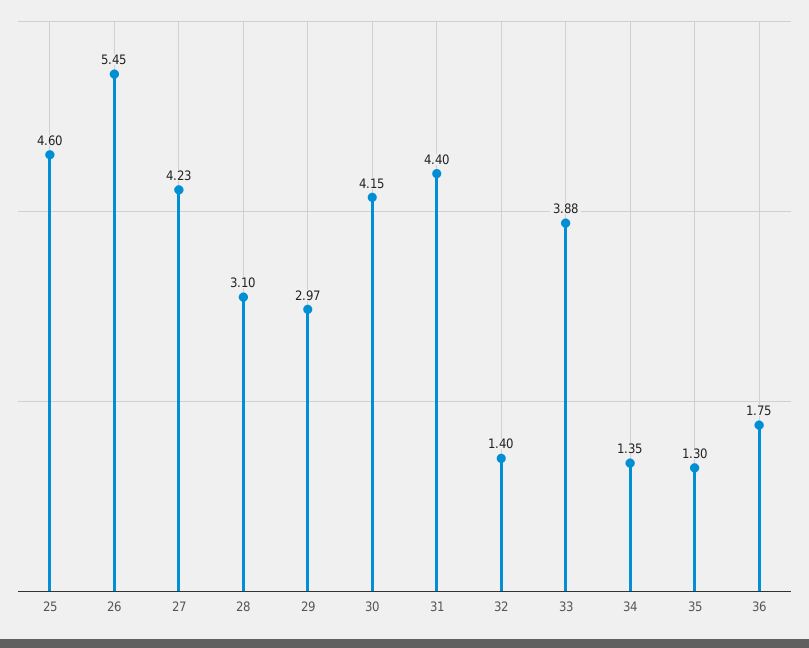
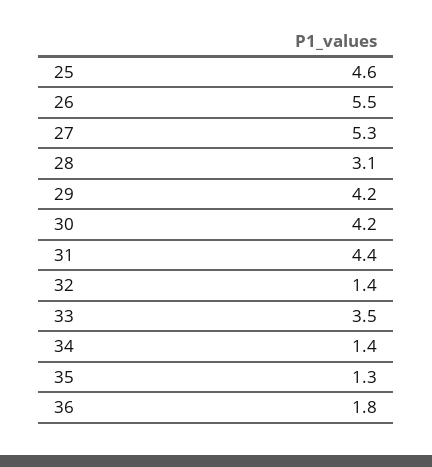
27: 4.23 -> 5.3
29: 2.97 -> 4.2
33: 3.88 -> 3.5

